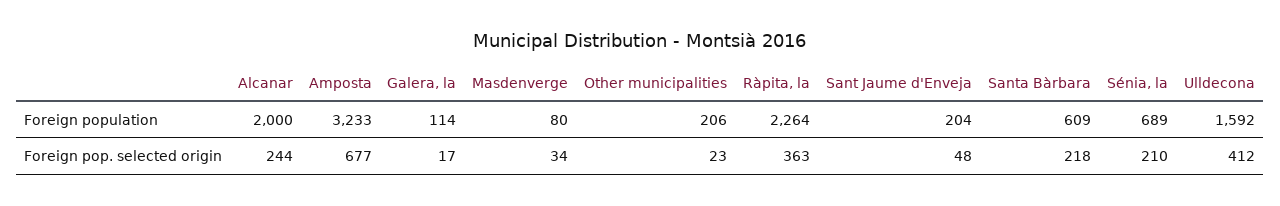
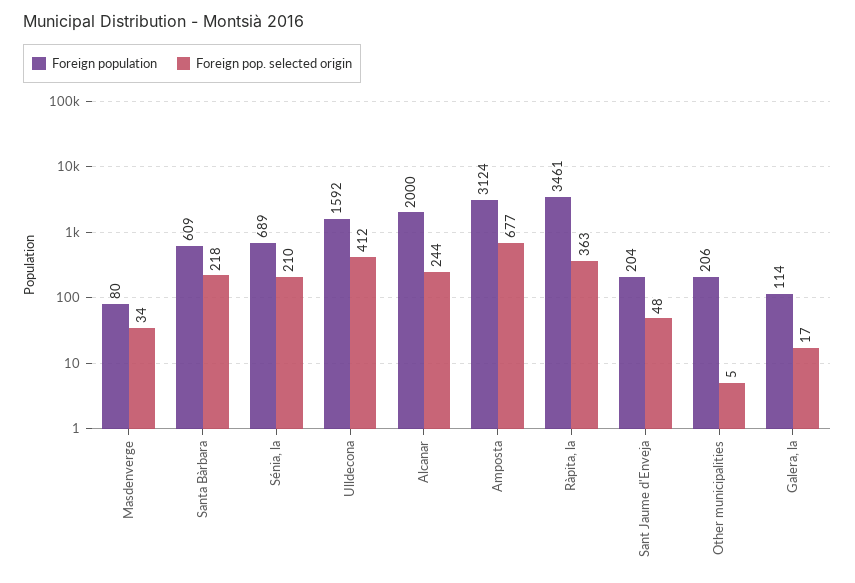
Foreign population, Amposta: 3233 -> 3124
Foreign population, Ràpita, la: 2264 -> 3461
Foreign pop. selected origin, Other municipalities: 23 -> 5

